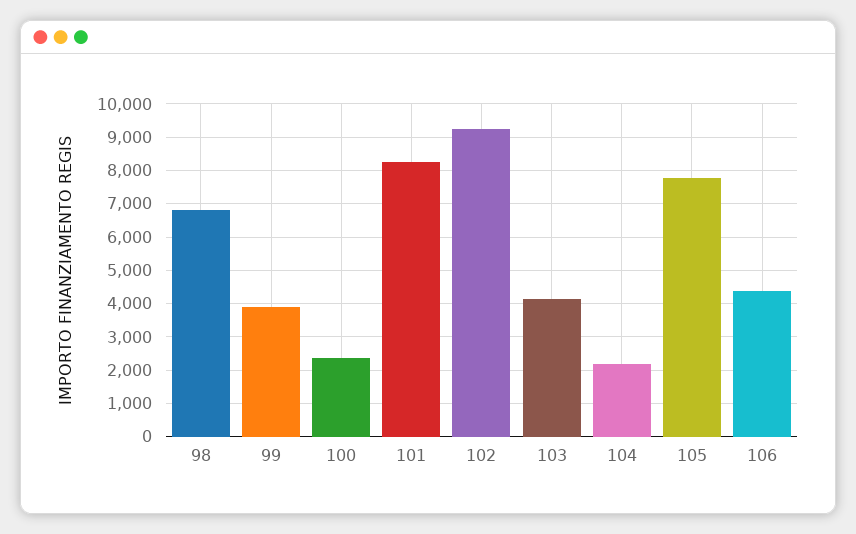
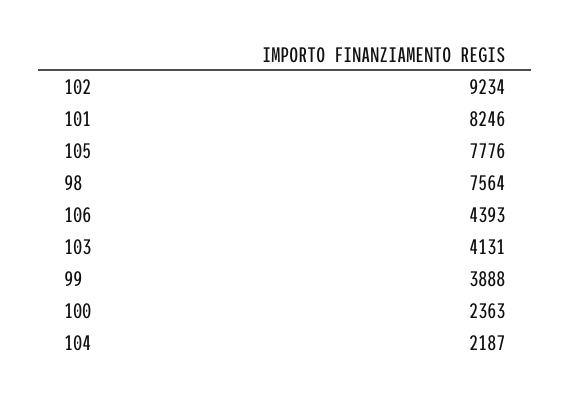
98: 6800 -> 7564

